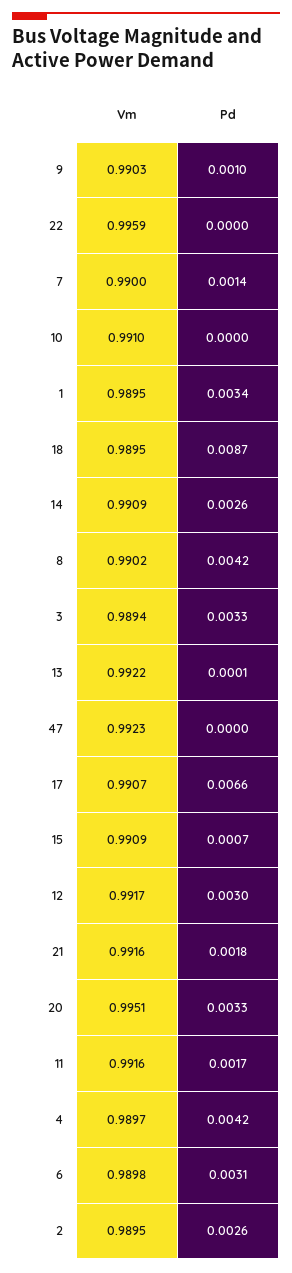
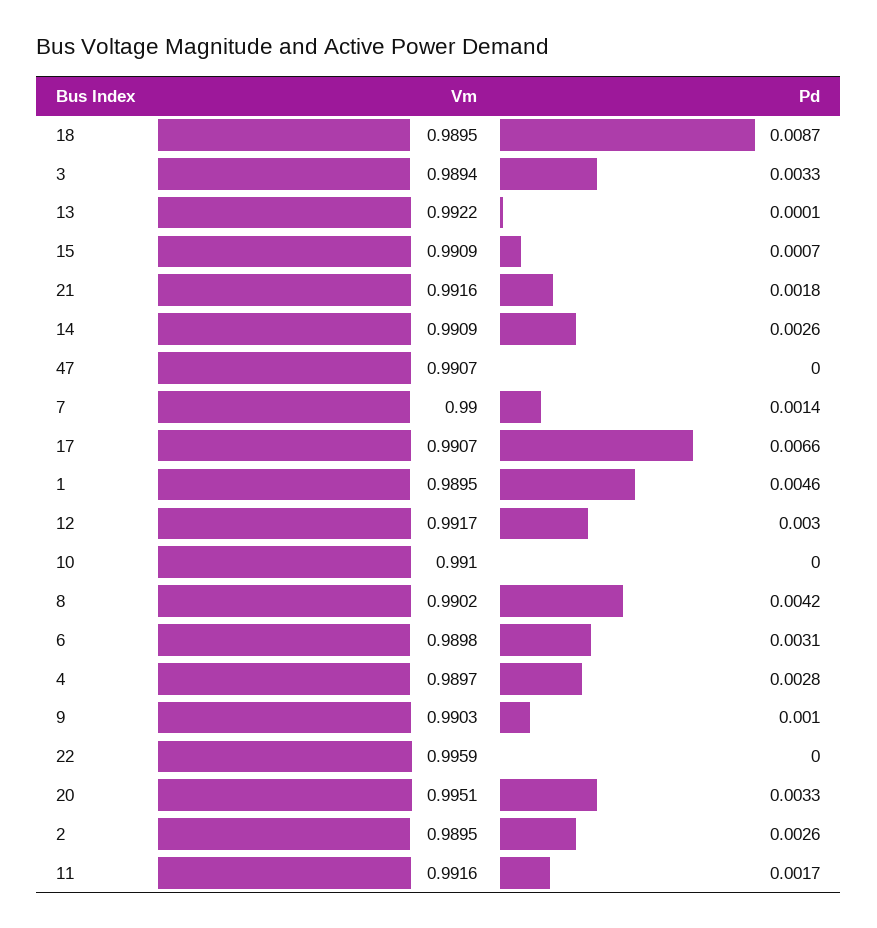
Pd, 1: 0.0034 -> 0.0046
Vm, 47: 0.9923 -> 0.9907
Pd, 4: 0.0042 -> 0.0028

